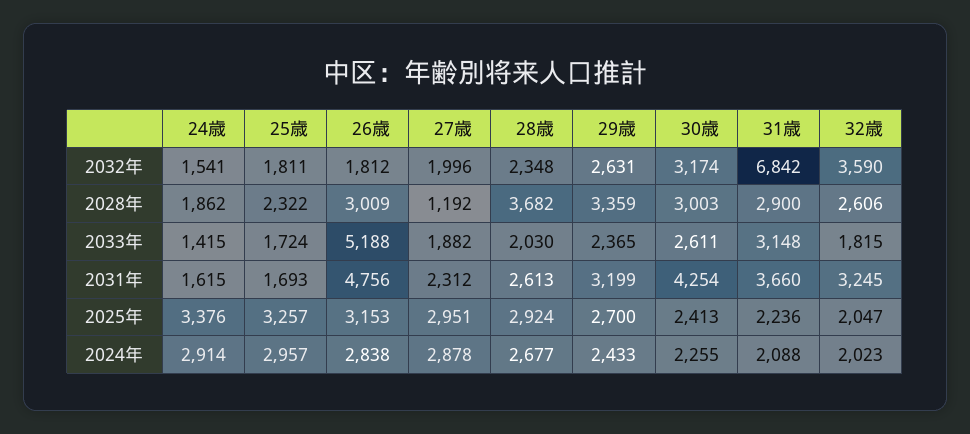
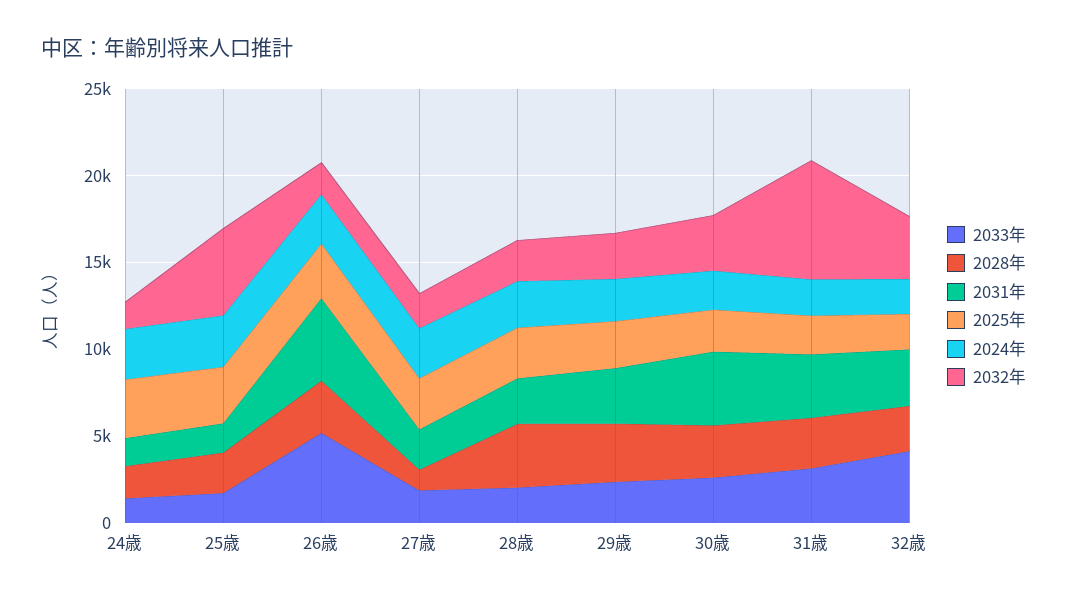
2032年, 25歳: 1811 -> 5000
2033年, 32歳: 1815 -> 4000

